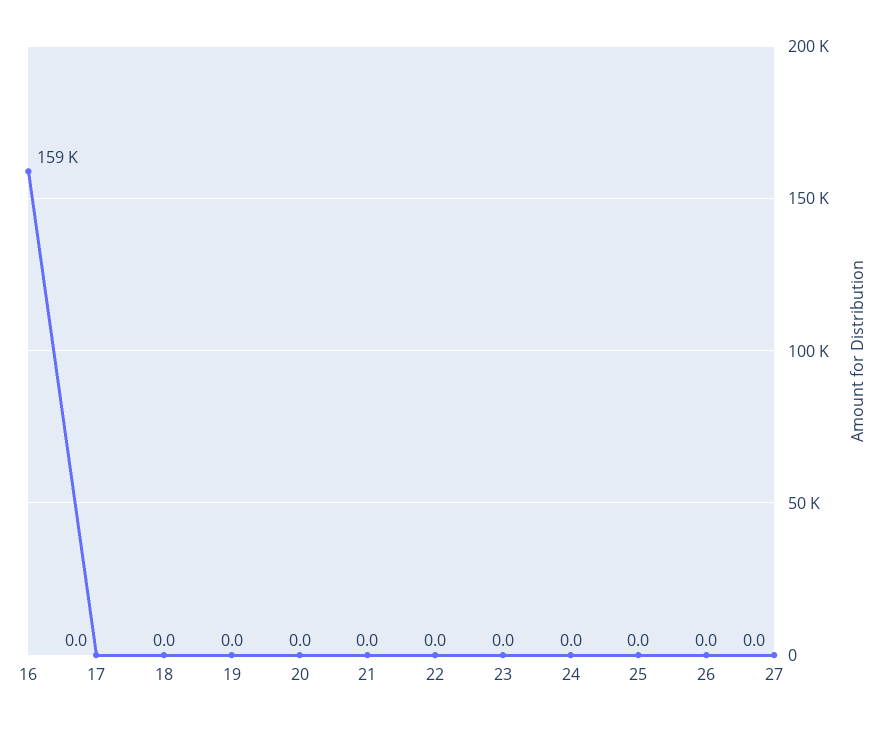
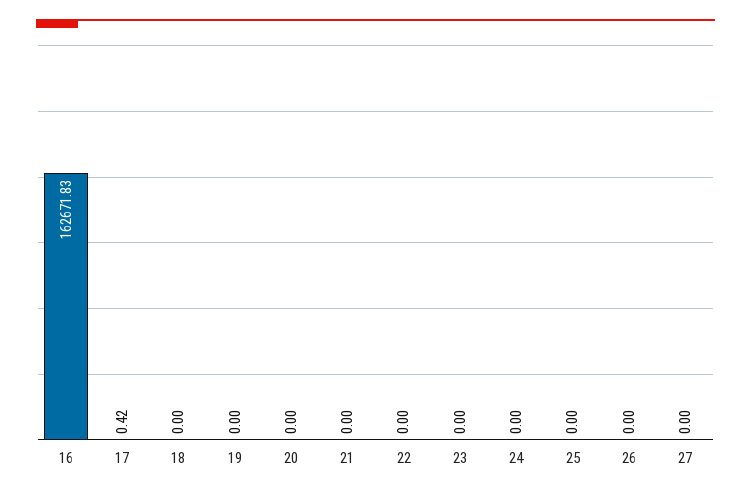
16: 159000 -> 162671.83
17: 0 -> 0.42

